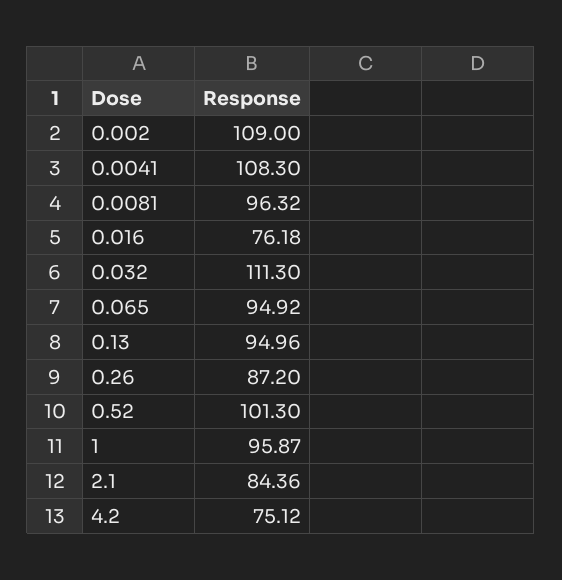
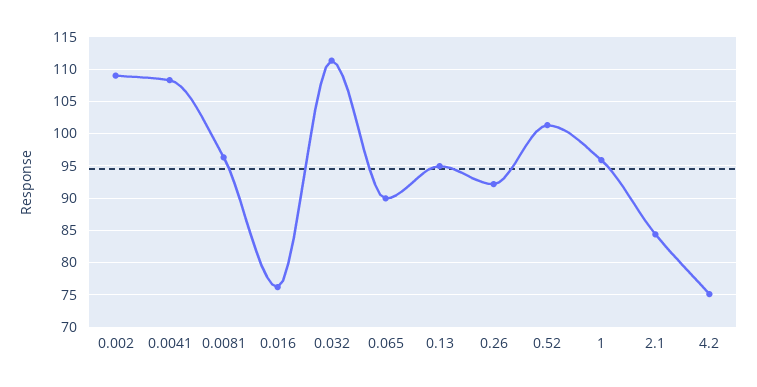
0.065: 94.92 -> 90
0.26: 87.2 -> 92

